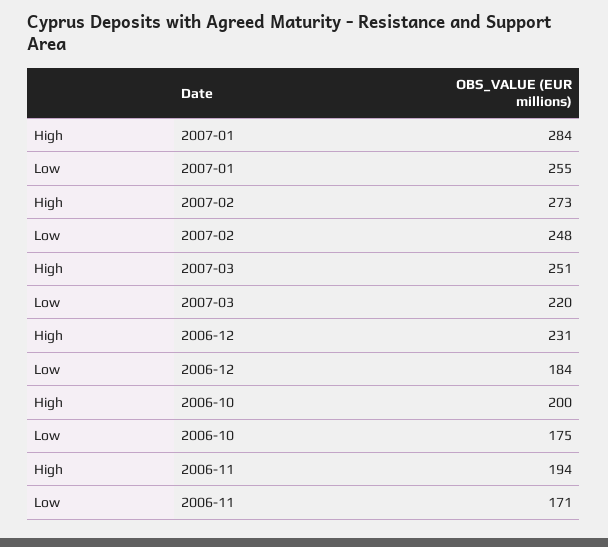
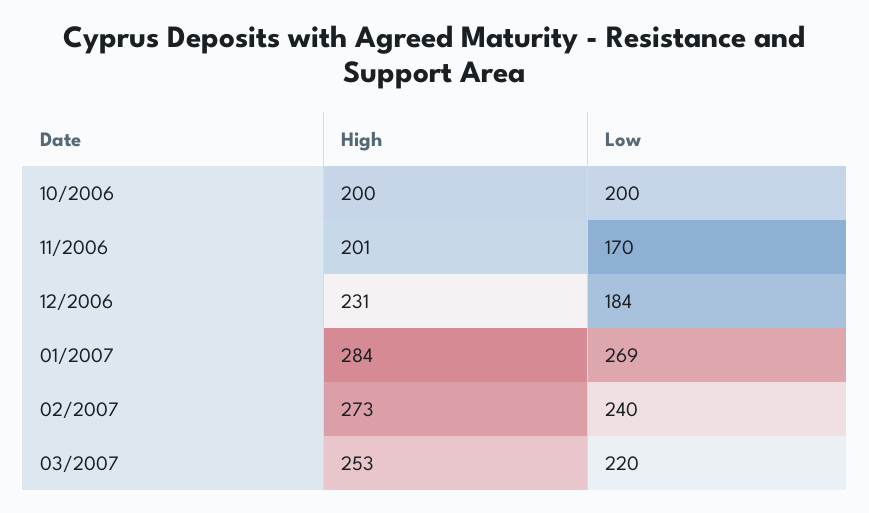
Low, 2007-01: 255 -> 269
Low, 2007-02: 248 -> 240
High, 2007-03: 251 -> 253
Low, 2006-10: 175 -> 200
High, 2006-11: 194 -> 201
Low, 2006-11: 171 -> 170

